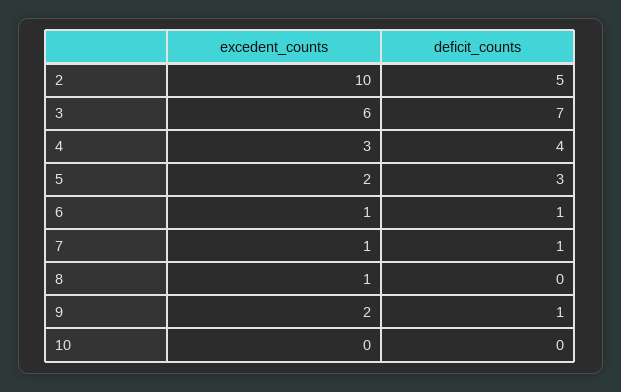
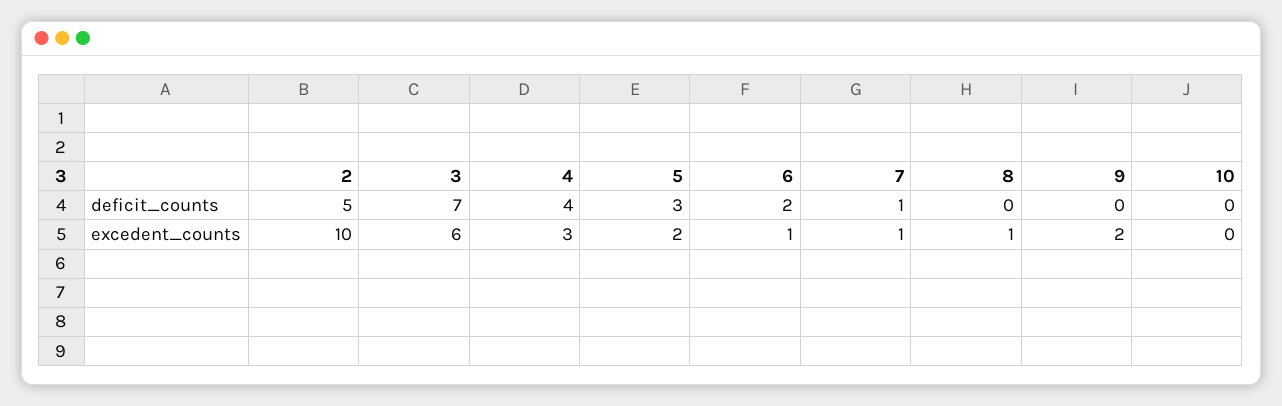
deficit_counts, 6: 1 -> 2
deficit_counts, 9: 1 -> 0

